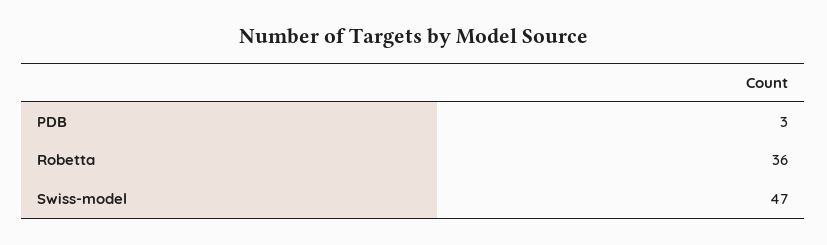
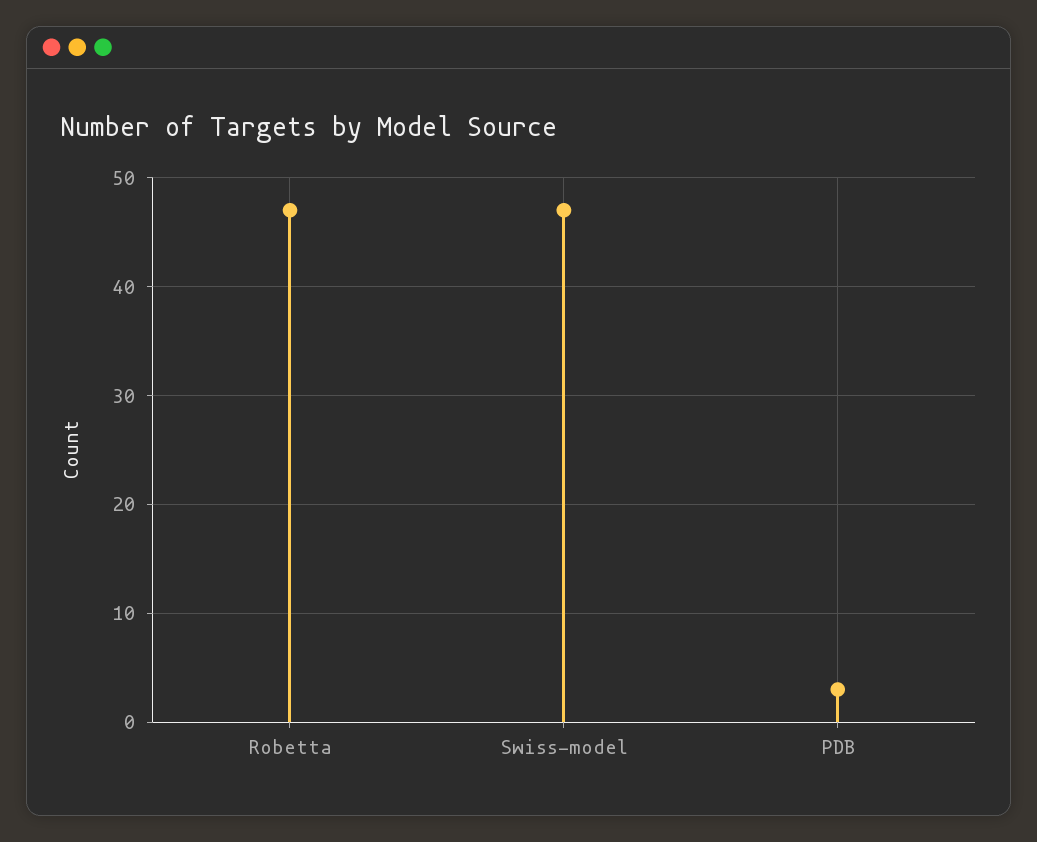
Robetta: 36 -> 47

